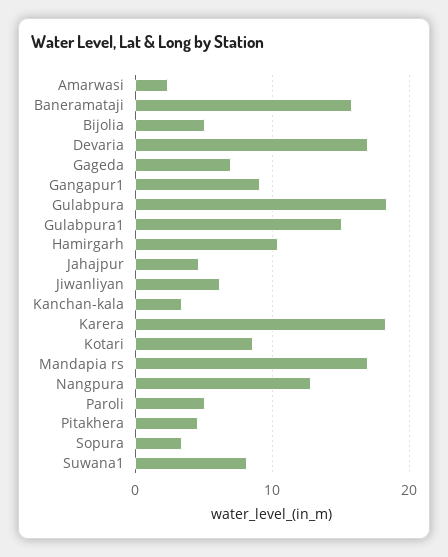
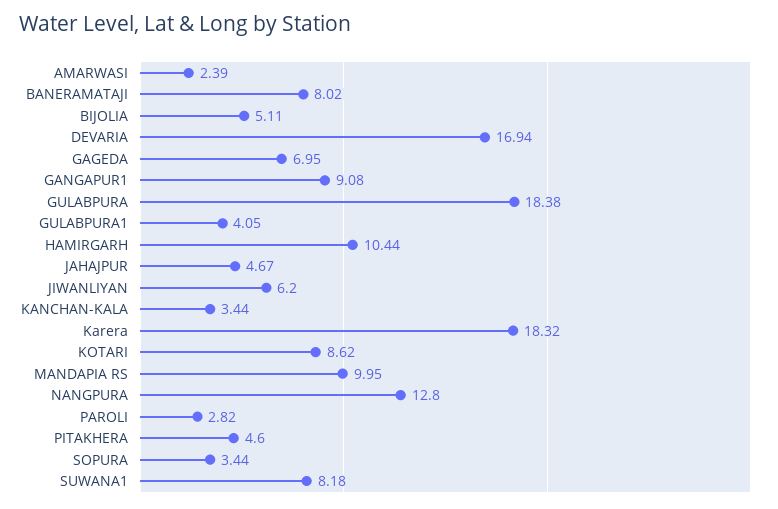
Baneramataji: 16 -> 8.02
Gulabpura1: 15 -> 4.05
Mandapia rs: 17 -> 9.95
Paroli: 5 -> 2.82

